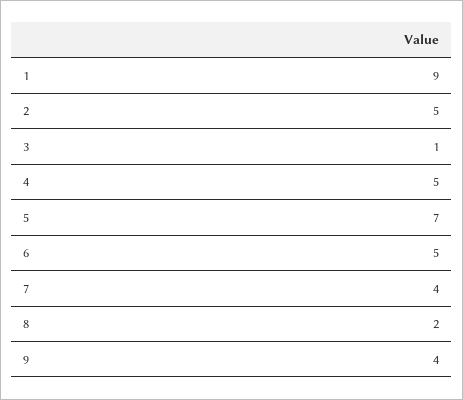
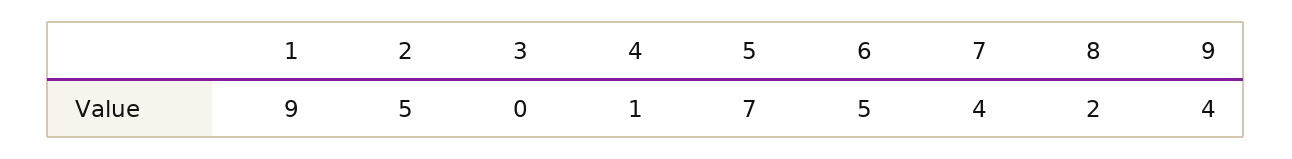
3: 1 -> 0
4: 5 -> 1

